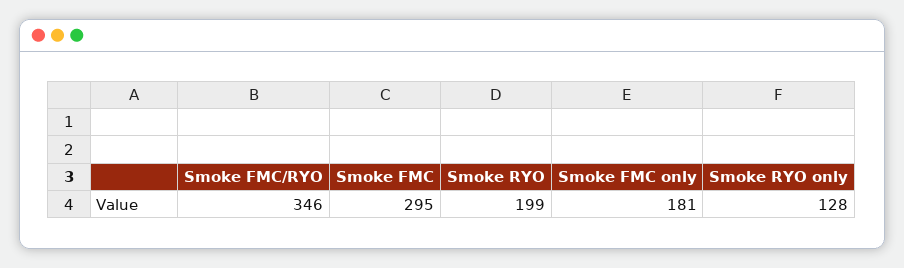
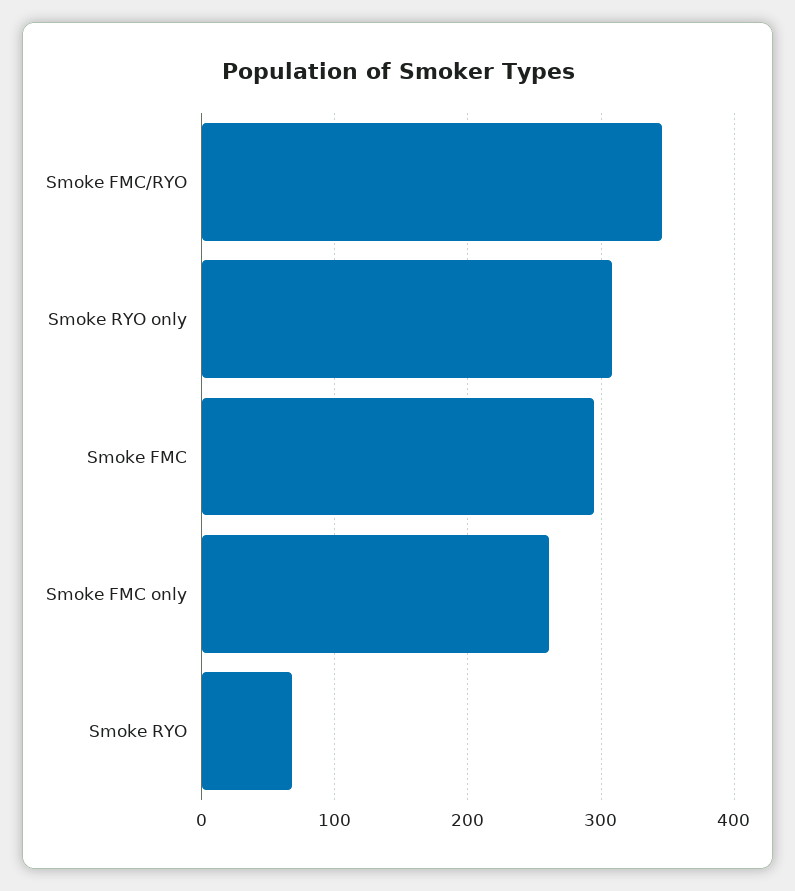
Smoke RYO: 199 -> 70
Smoke FMC only: 181 -> 260
Smoke RYO only: 128 -> 310

